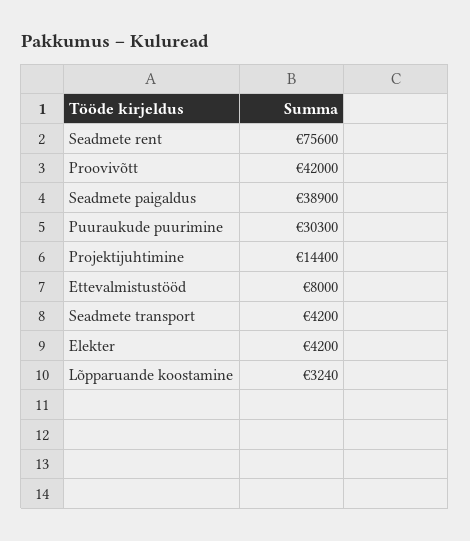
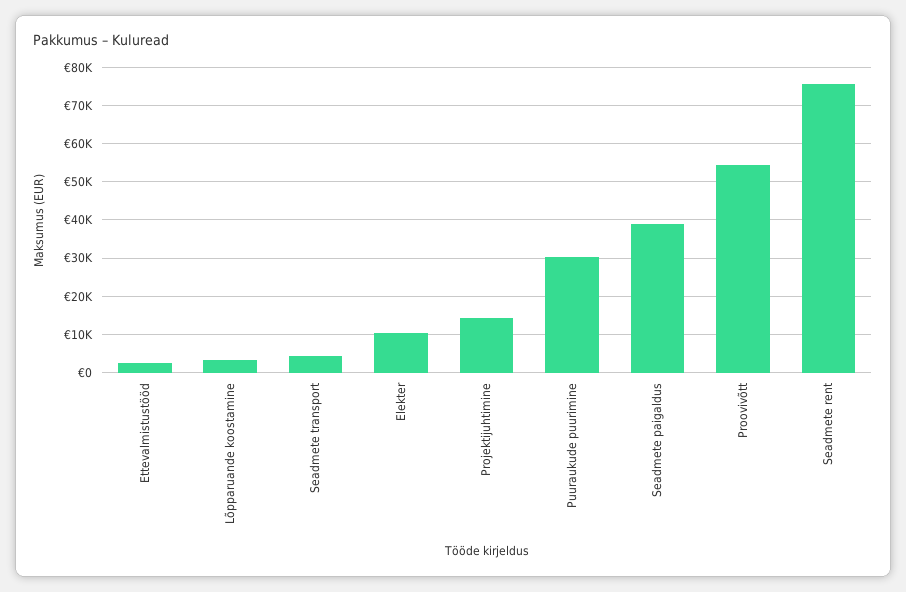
Proovivõtt: 42000 -> 54000
Ettevalmistustööd: 8000 -> 2000
Elekter: 4200 -> 10000

